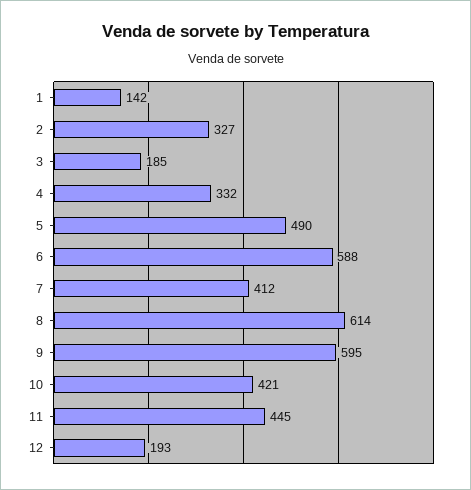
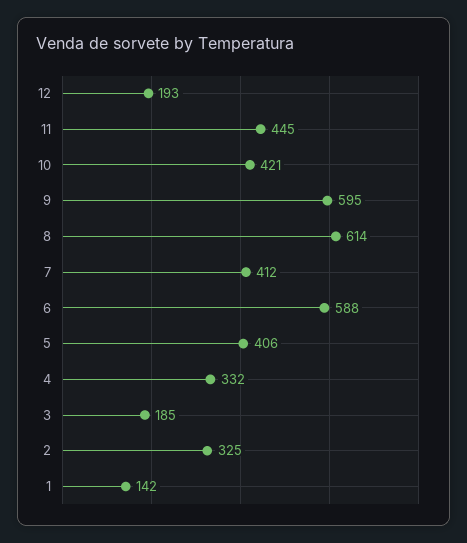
2: 327 -> 325
5: 490 -> 406

